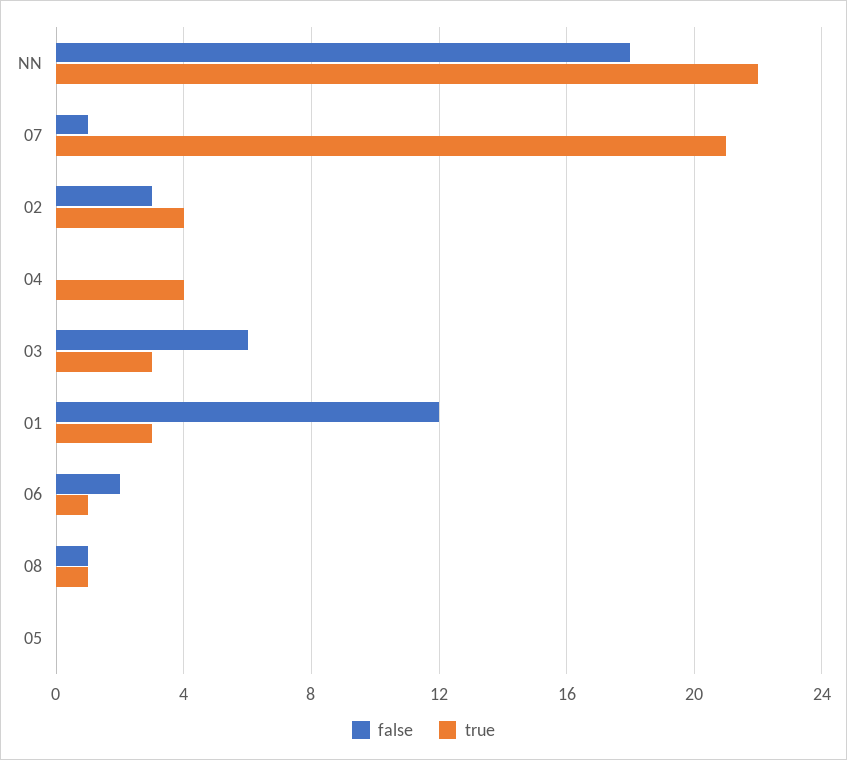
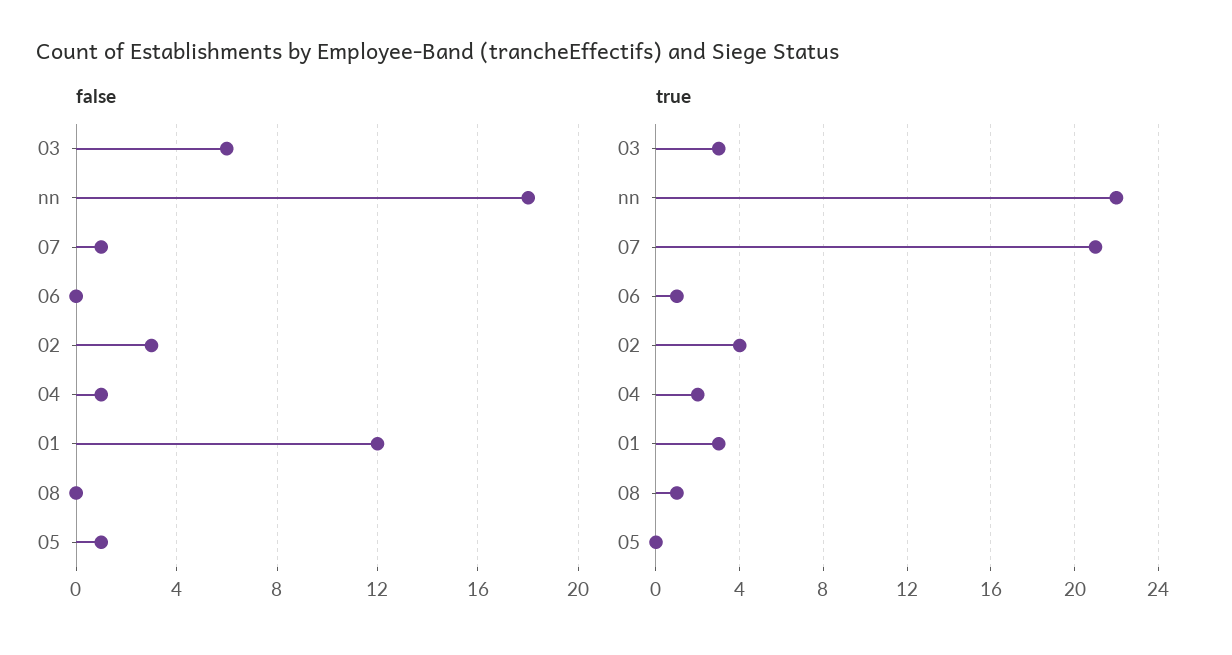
false, 04: 0 -> 1
true, 04: 4 -> 2
false, 06: 2 -> 0
false, 08: 1 -> 0
false, 05: 0 -> 1

